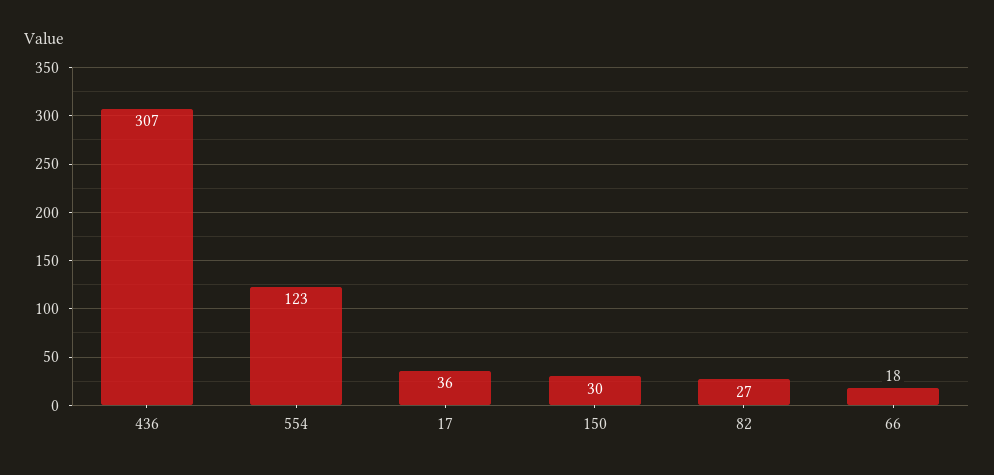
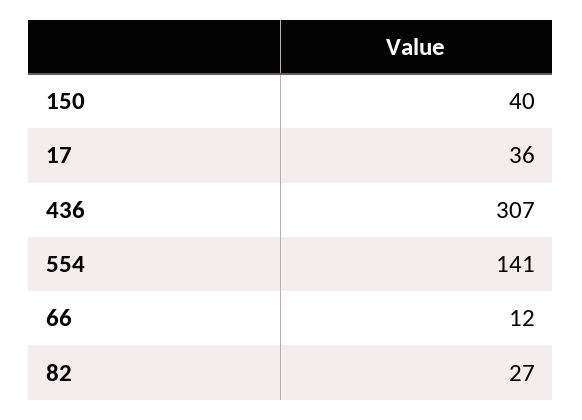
554: 123 -> 141
150: 30 -> 40
66: 18 -> 12

